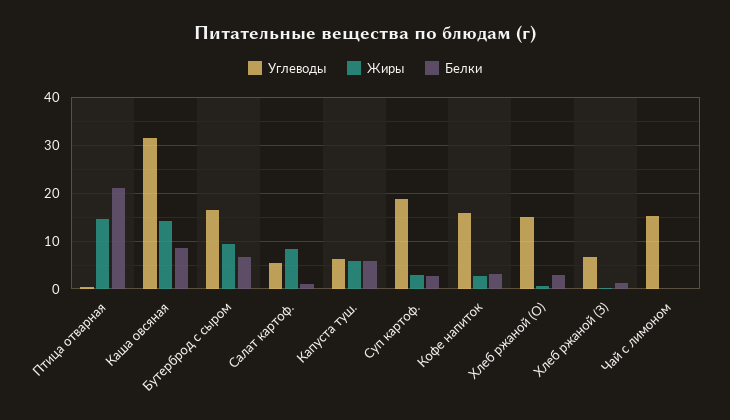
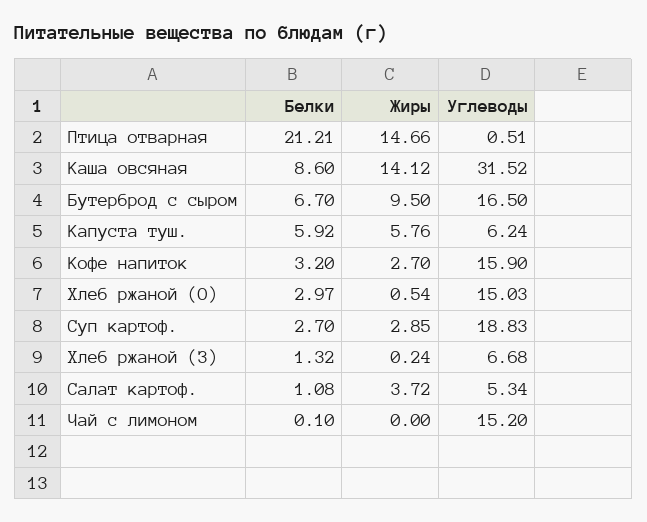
Жиры, Салат картоф.: 8 -> 3.72

